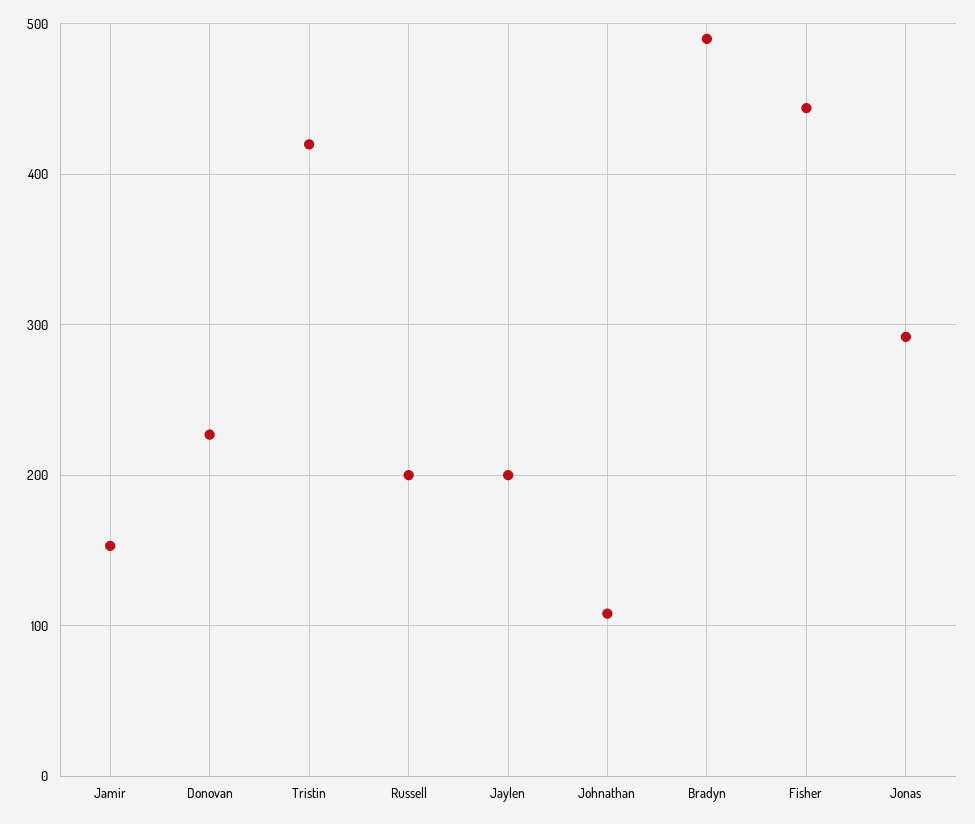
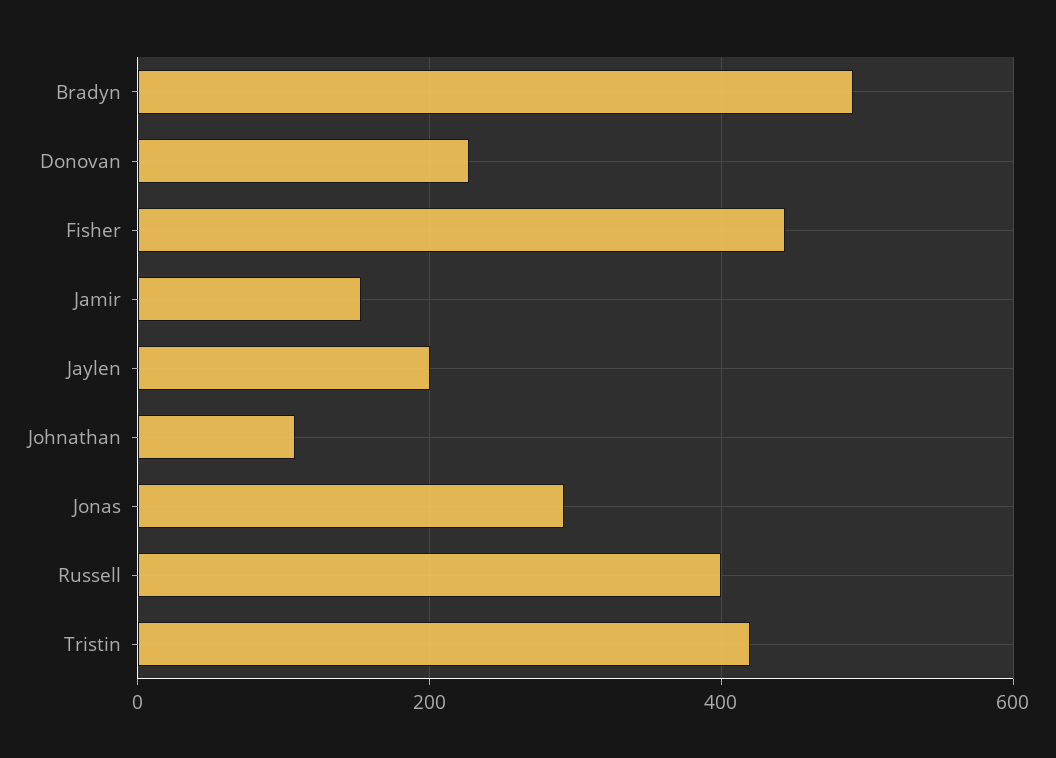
Russell: 200 -> 400

